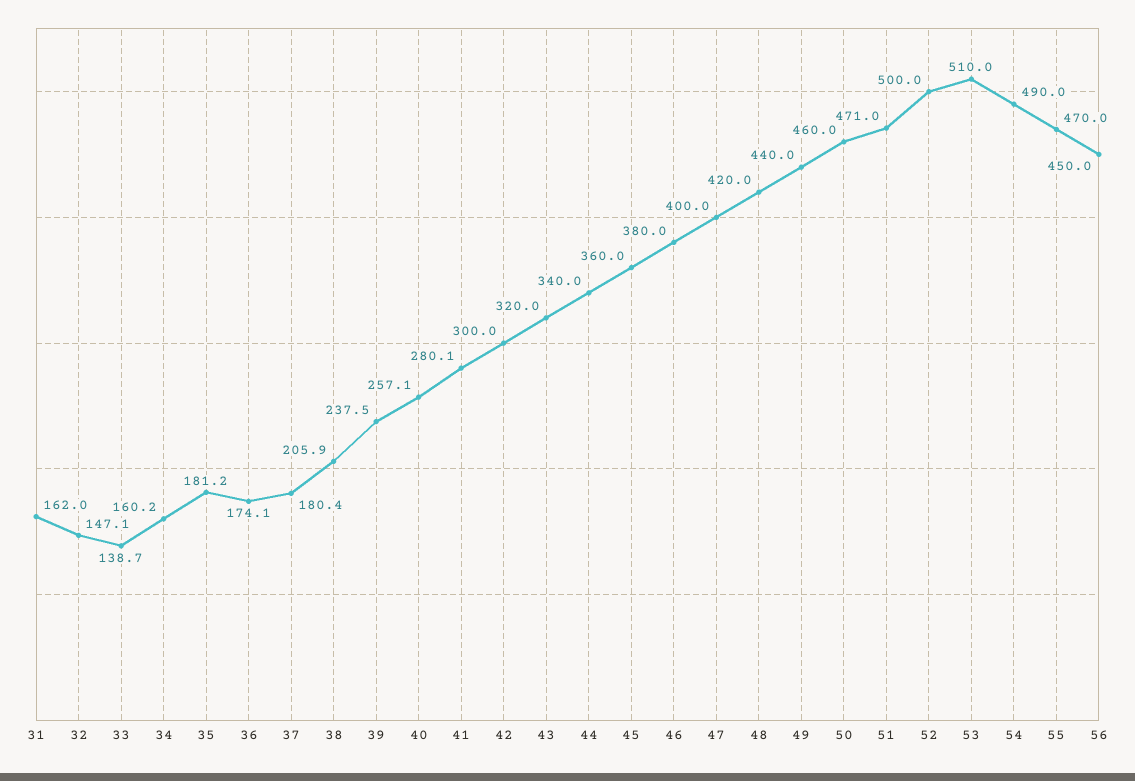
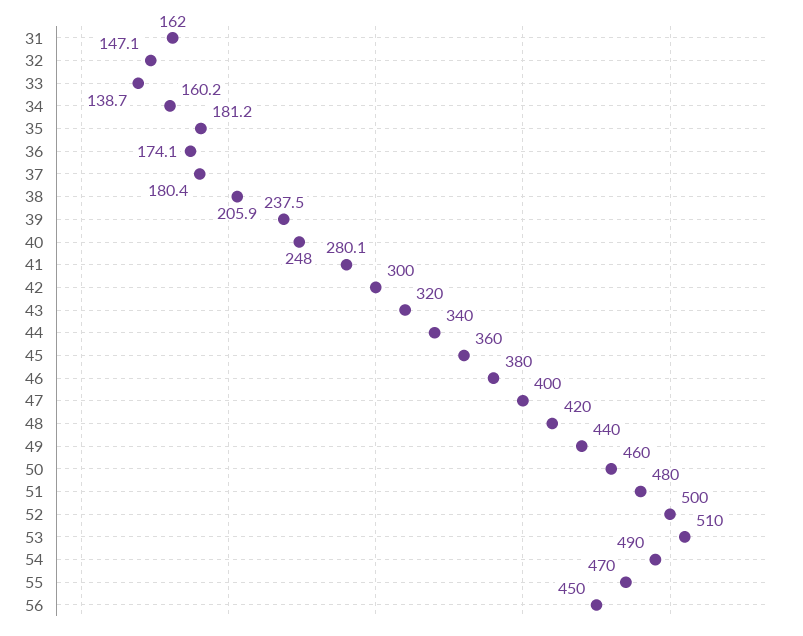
40: 257.1 -> 248
51: 471 -> 480

